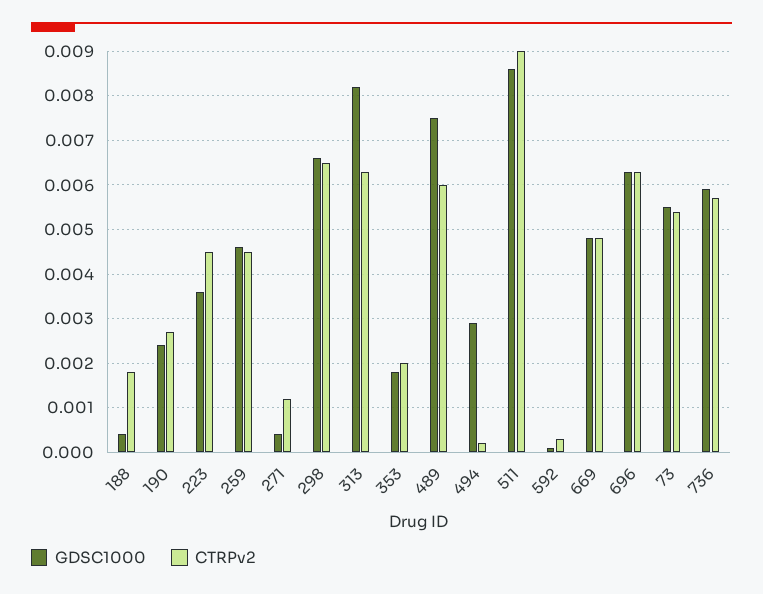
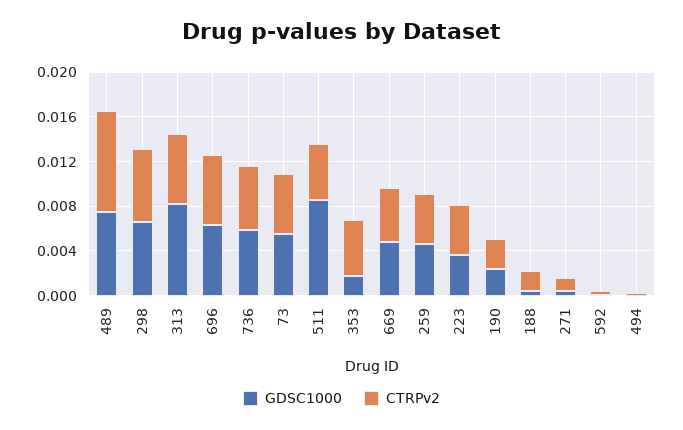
CTRPv2, 353: 0.002 -> 0.005
CTRPv2, 489: 0.006 -> 0.009
GDSC1000, 494: 0.003 -> 0
CTRPv2, 511: 0.009 -> 0.005

